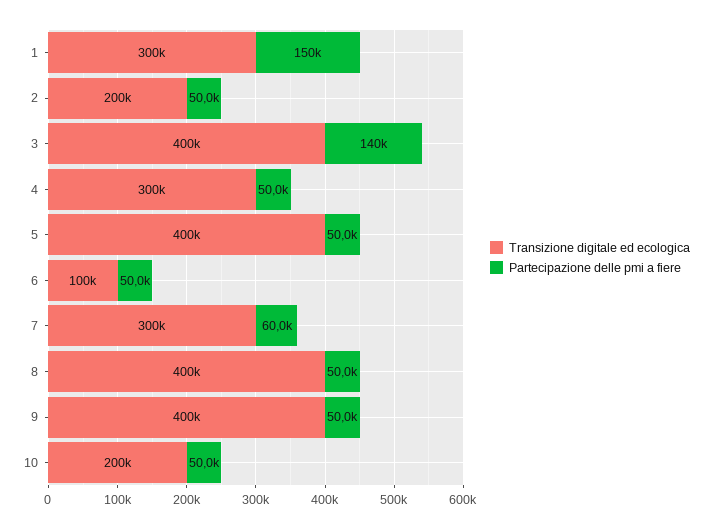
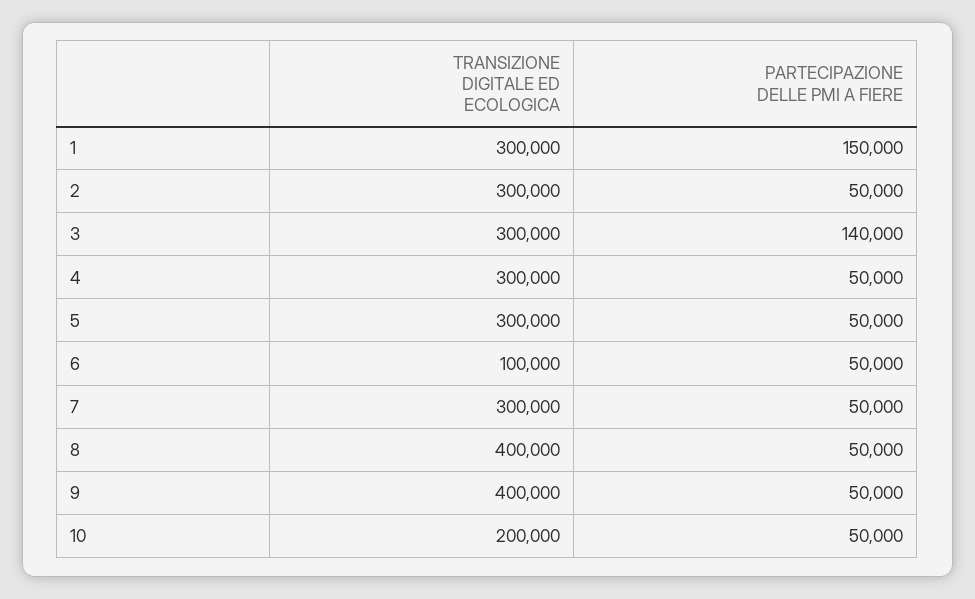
Transizione digitale ed ecologica, 2: 200000 -> 300000
Transizione digitale ed ecologica, 3: 400000 -> 300000
Transizione digitale ed ecologica, 5: 400000 -> 300000
Partecipazione delle pmi a fiere, 7: 60000 -> 50000

